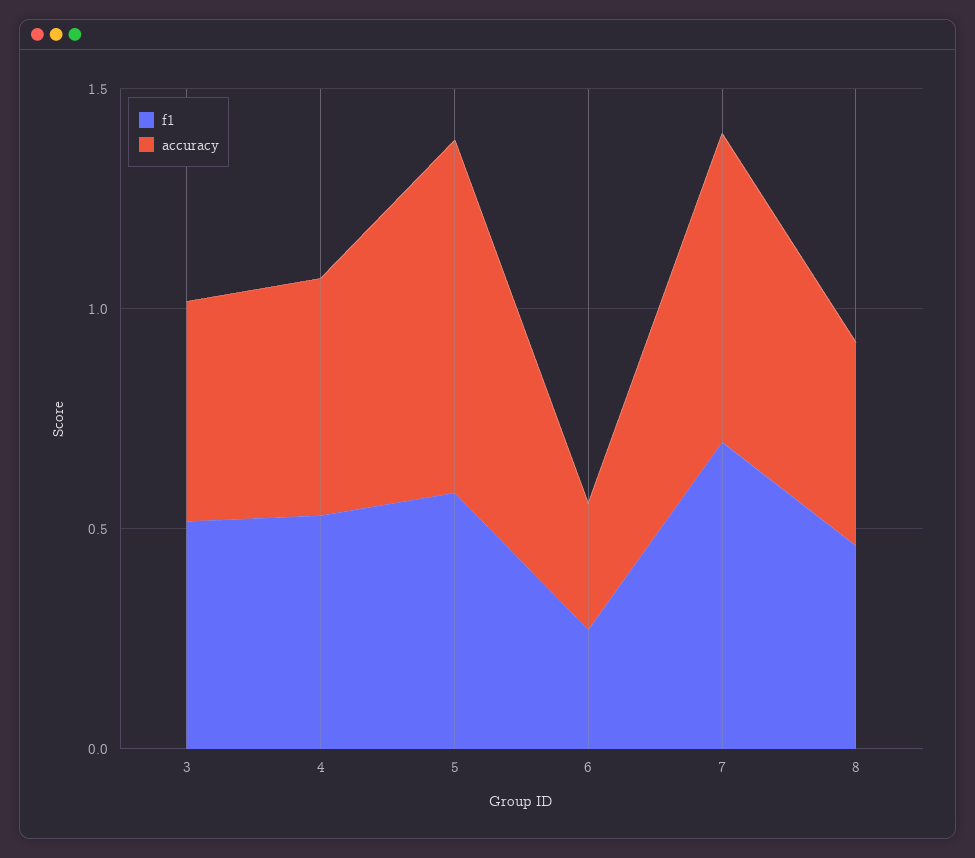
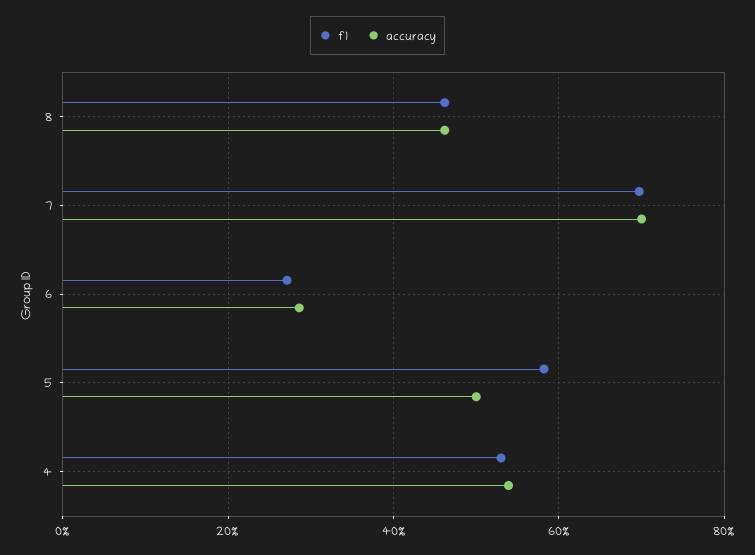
f1, 3: 0.5 -> none
accuracy, 3: 0.5 -> none
accuracy, 5: 0.8 -> 0.5

